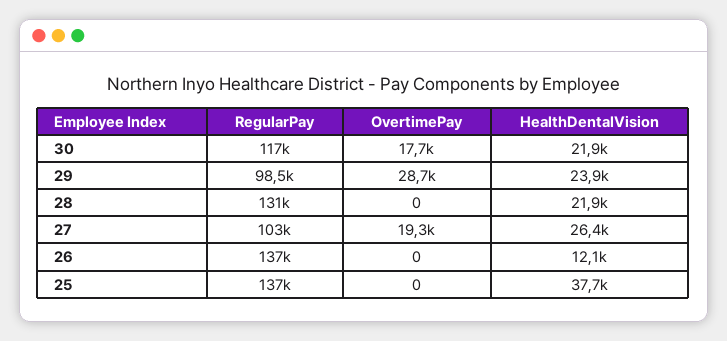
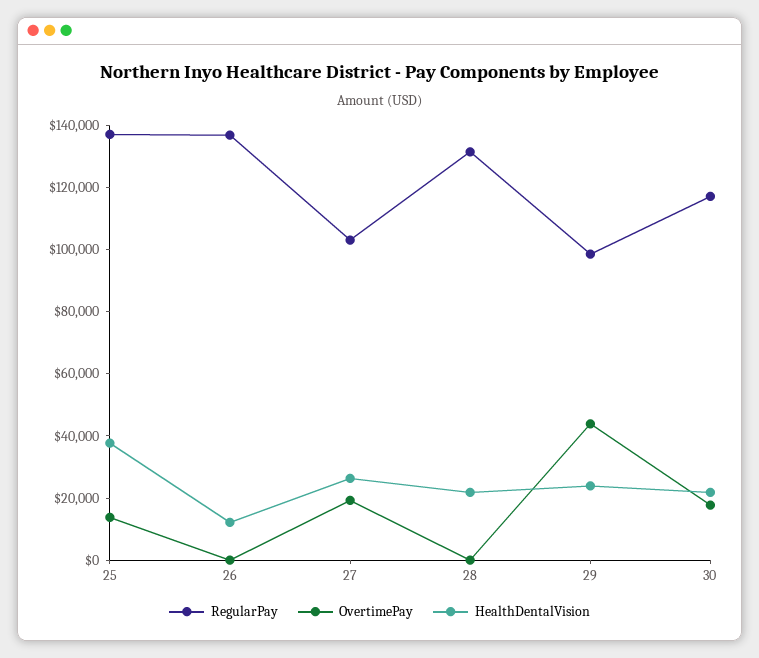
OvertimePay, 29: 28700 -> 45000
OvertimePay, 25: 0 -> 15000

